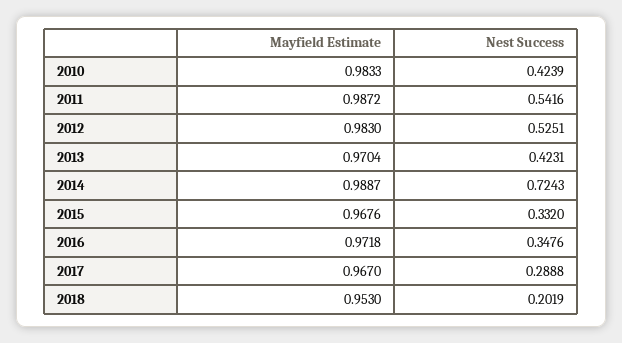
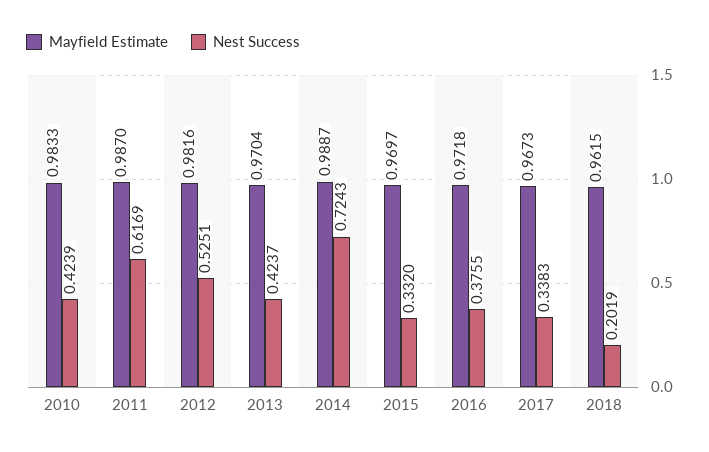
Mayfield Estimate, 2011: 0.9872 -> 0.987
Nest Success, 2011: 0.5416 -> 0.6169
Mayfield Estimate, 2012: 0.983 -> 0.9816
Nest Success, 2013: 0.4231 -> 0.4237
Mayfield Estimate, 2015: 0.9676 -> 0.9697
Nest Success, 2016: 0.3476 -> 0.3755
Mayfield Estimate, 2017: 0.967 -> 0.9673
Nest Success, 2017: 0.2888 -> 0.3383
Mayfield Estimate, 2018: 0.953 -> 0.9615

